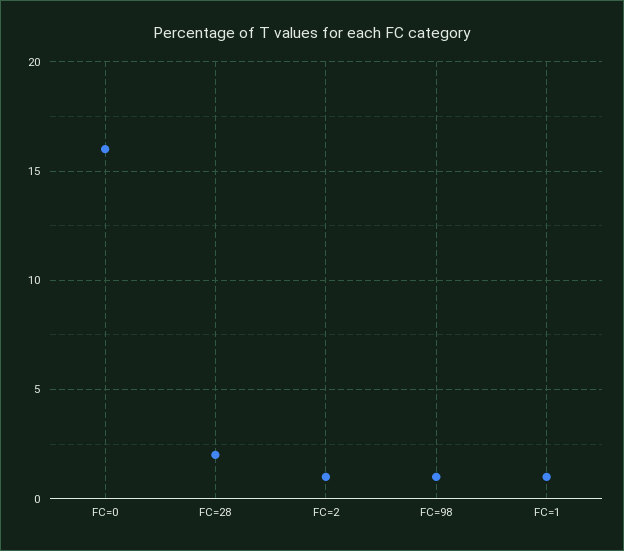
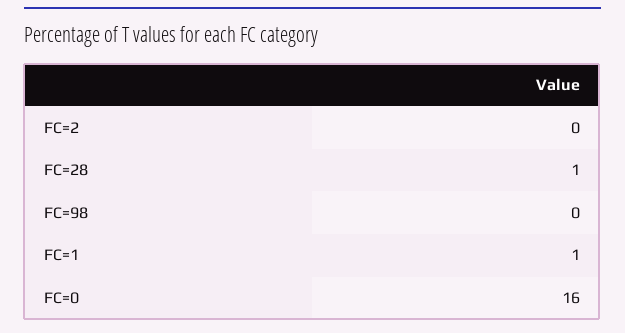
FC=28: 2 -> 1
FC=2: 1 -> 0
FC=98: 1 -> 0

